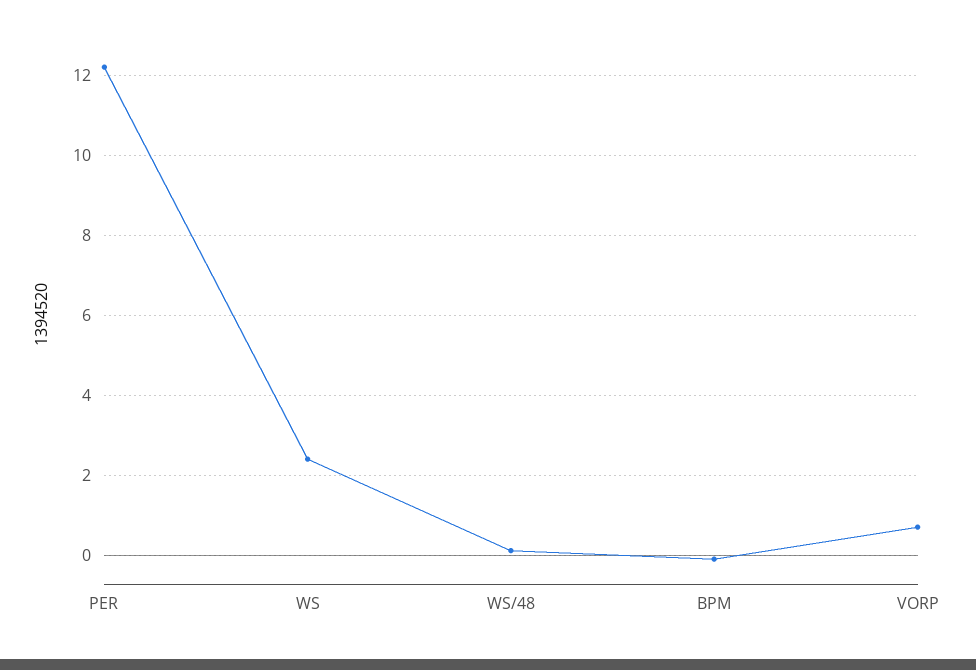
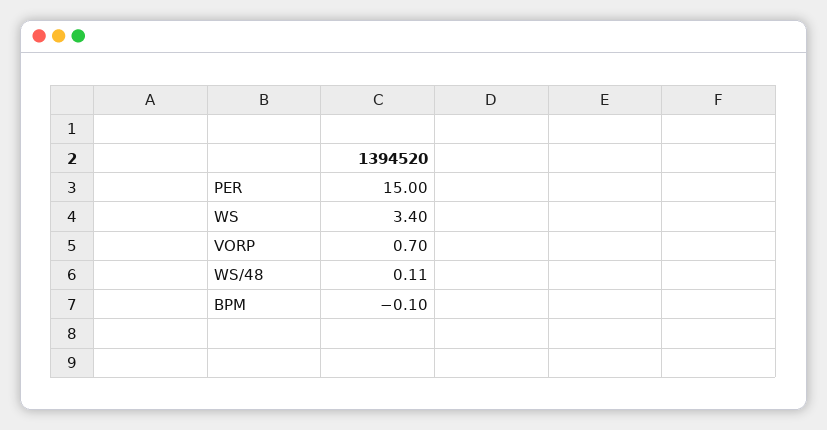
PER: 12.2 -> 15
WS: 2.4 -> 3.4

